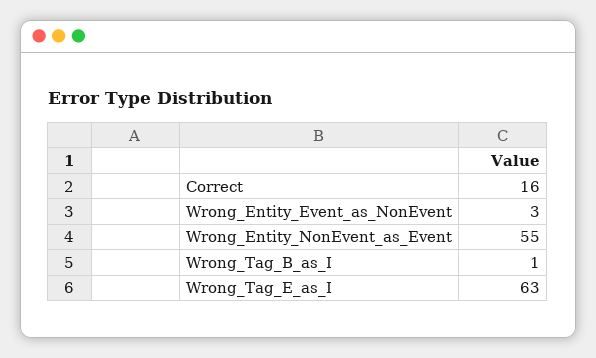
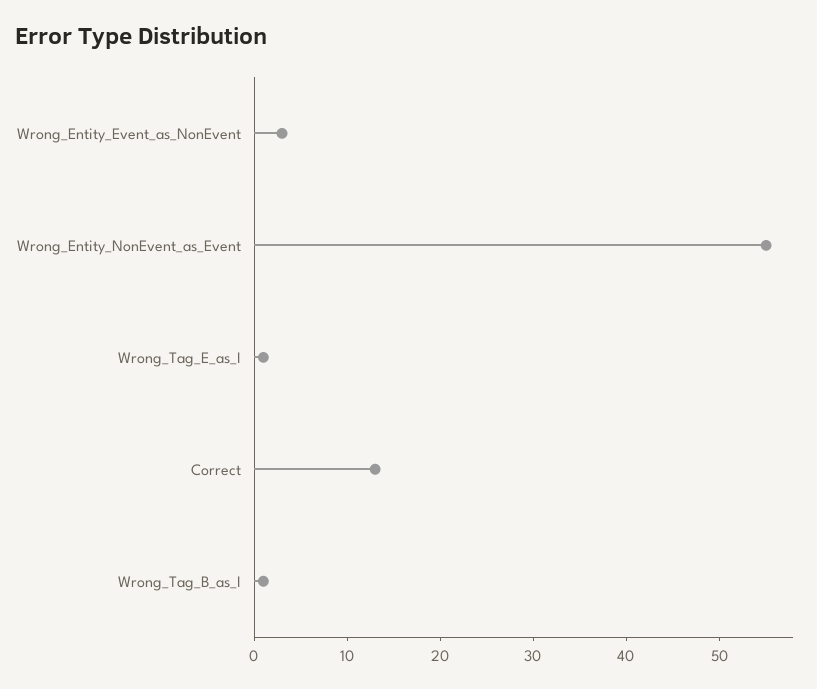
Correct: 16 -> 13
Wrong_Tag_E_as_I: 63 -> 1

